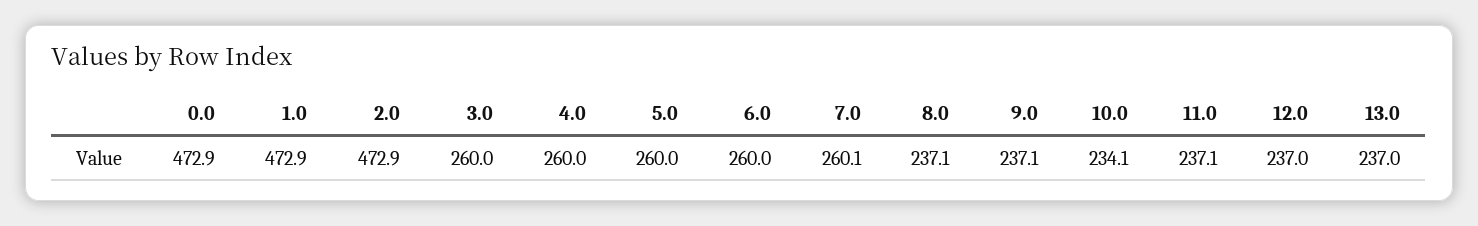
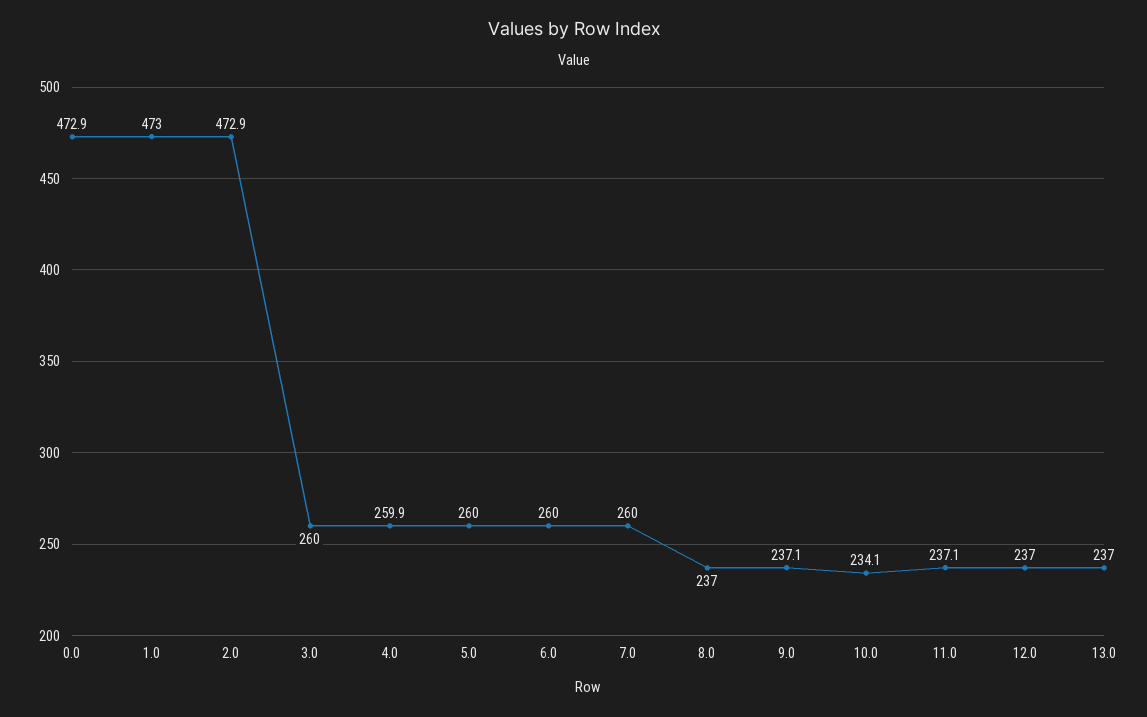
1.0: 472.9 -> 473
4.0: 260 -> 259.9
7.0: 260.1 -> 260
8.0: 237.1 -> 237

